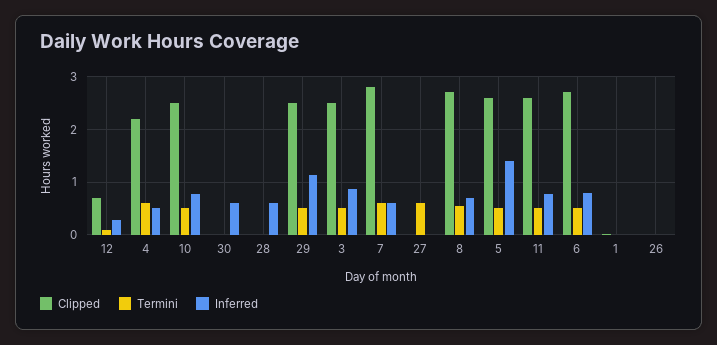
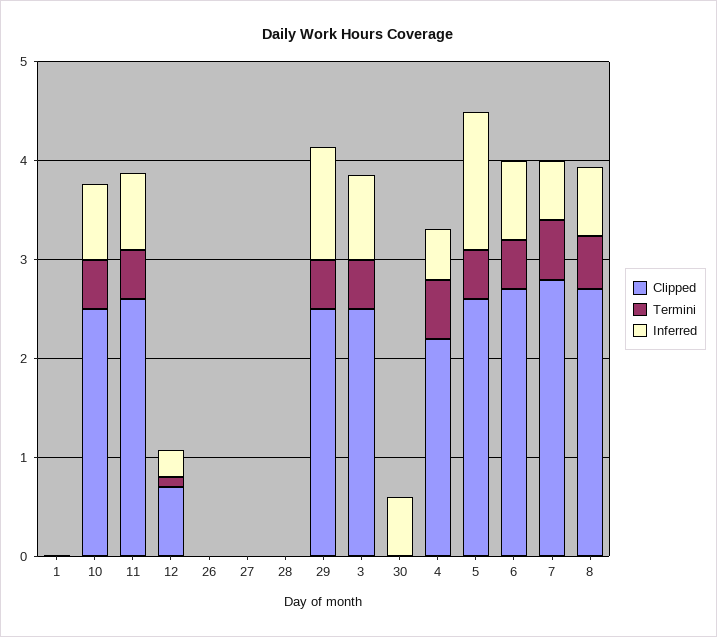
Inferred, 28: 0.6 -> 0
Termini, 27: 0.6 -> 0

